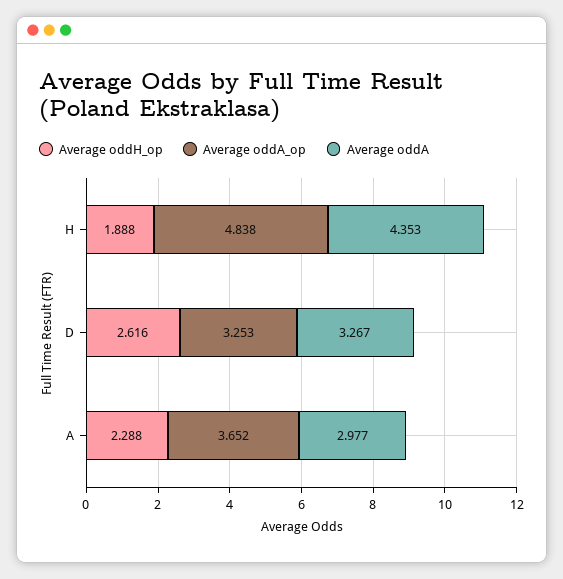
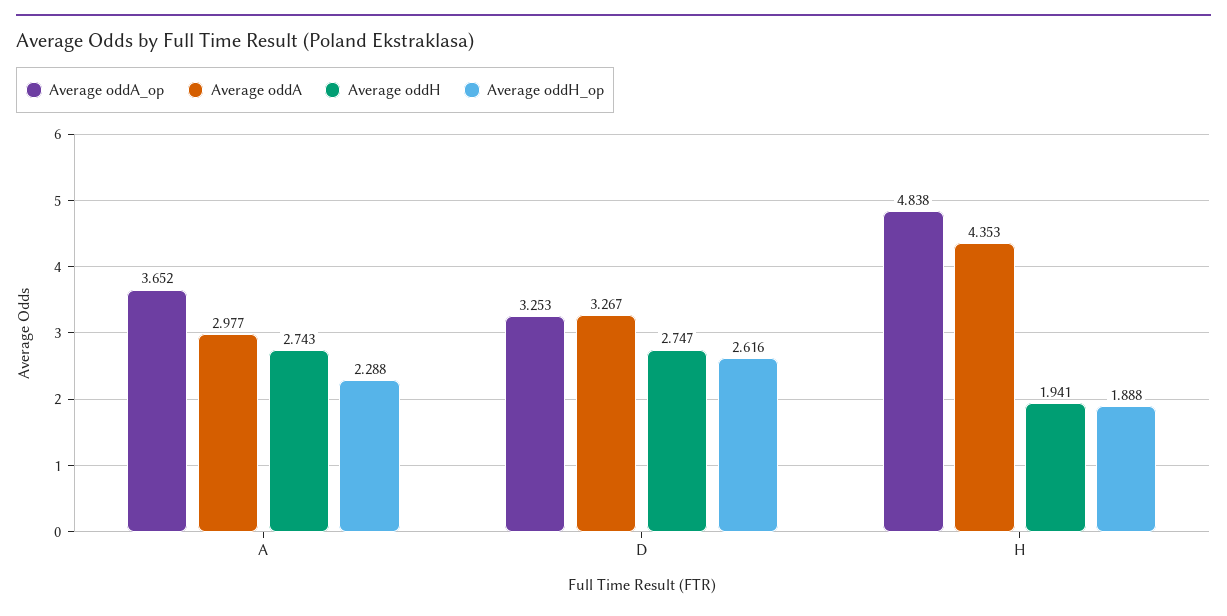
Average oddH, A: none -> 2.743
Average oddH, D: none -> 2.747
Average oddH, H: none -> 1.941

